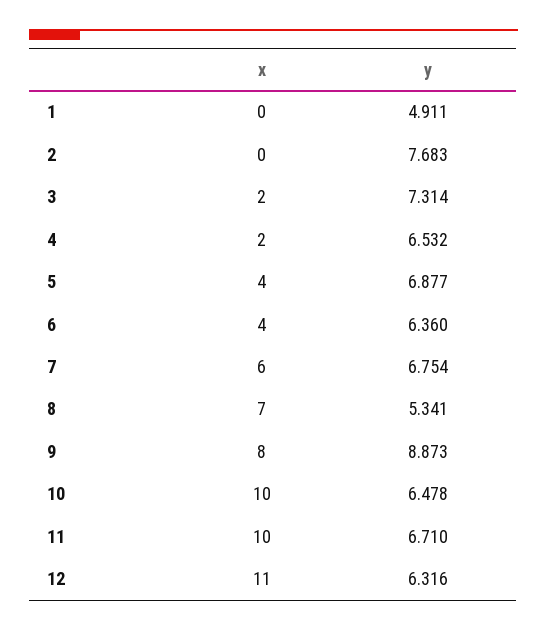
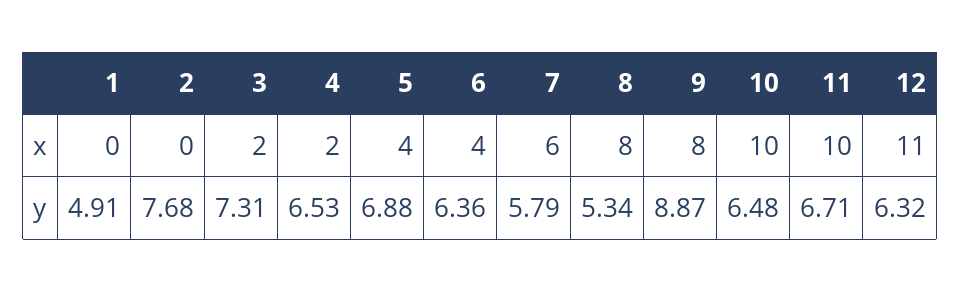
y, 7: 6.754 -> 5.79
x, 8: 7 -> 8

